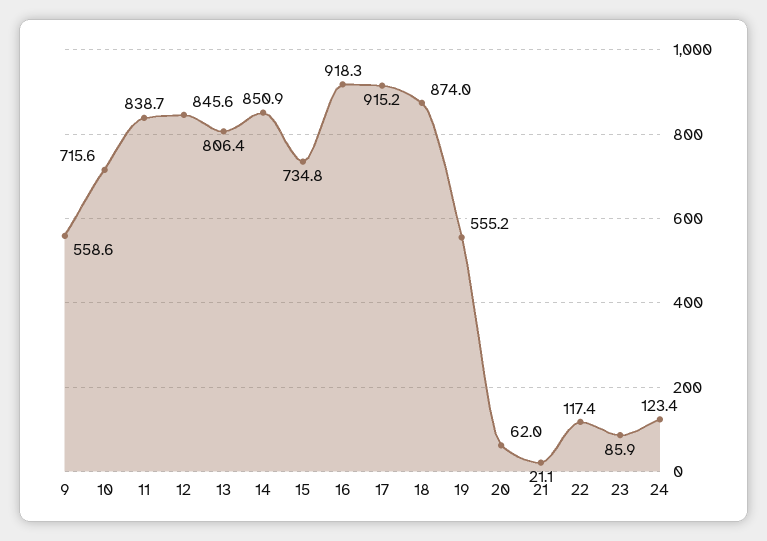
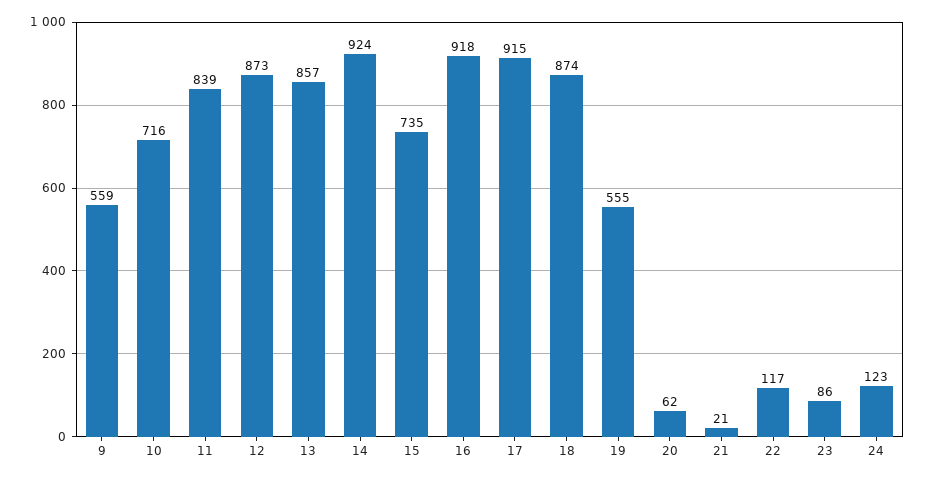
12: 845.6 -> 873
13: 806.4 -> 857
14: 850.9 -> 924

